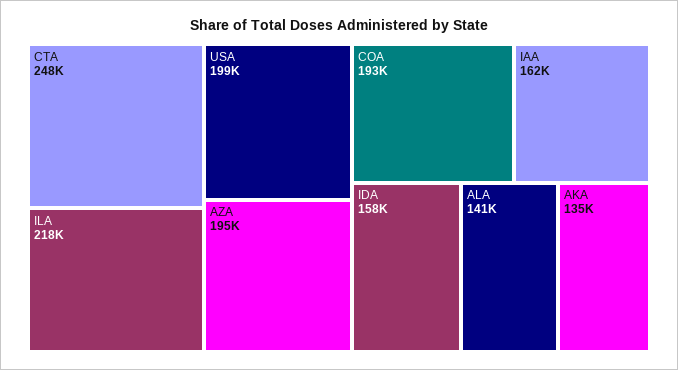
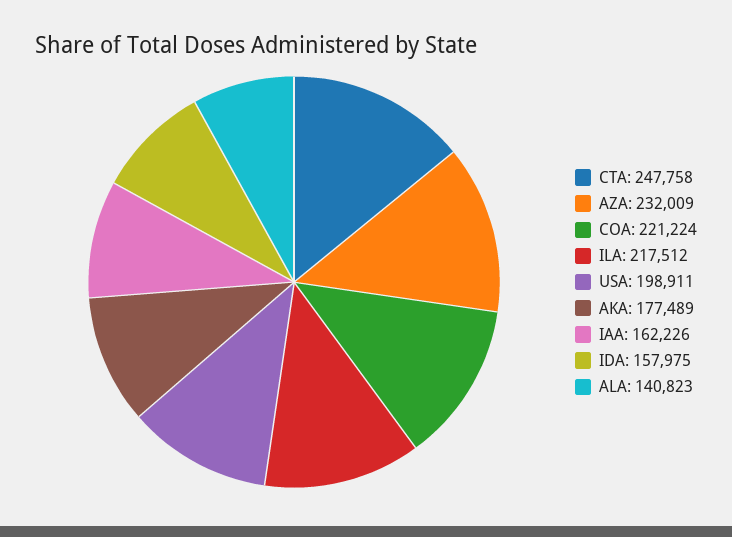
AZA: 195000 -> 232009
COA: 193000 -> 221224
AKA: 135000 -> 177489

